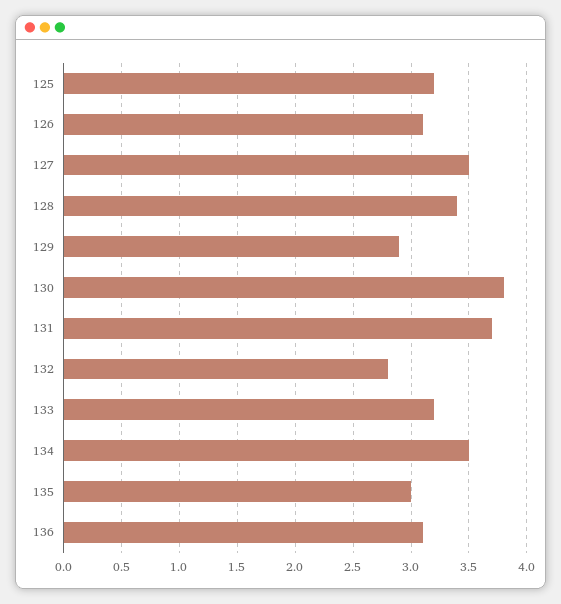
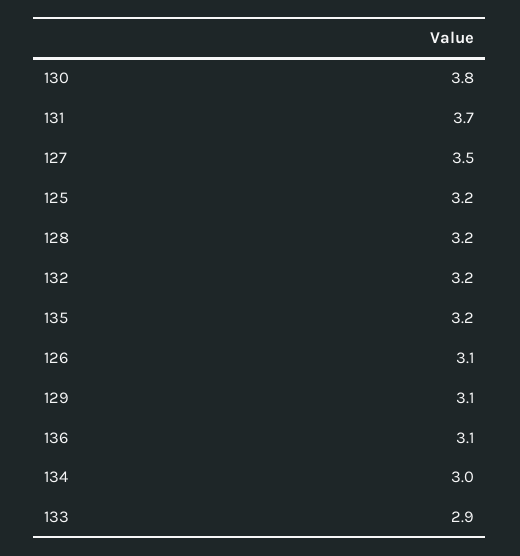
128: 3.4 -> 3.2
129: 2.9 -> 3.1
132: 2.8 -> 3.2
133: 3.2 -> 2.9
134: 3.5 -> 3
135: 3 -> 3.2

